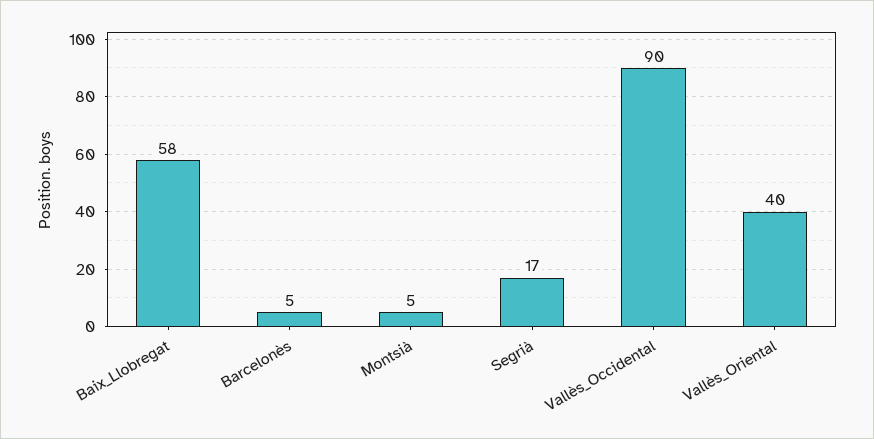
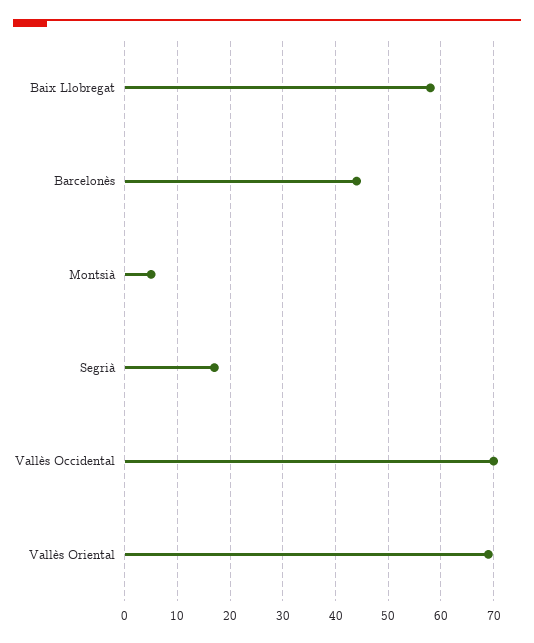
Barcelonès: 5 -> 45
Vallès_Occidental: 90 -> 70
Vallès_Oriental: 40 -> 70

